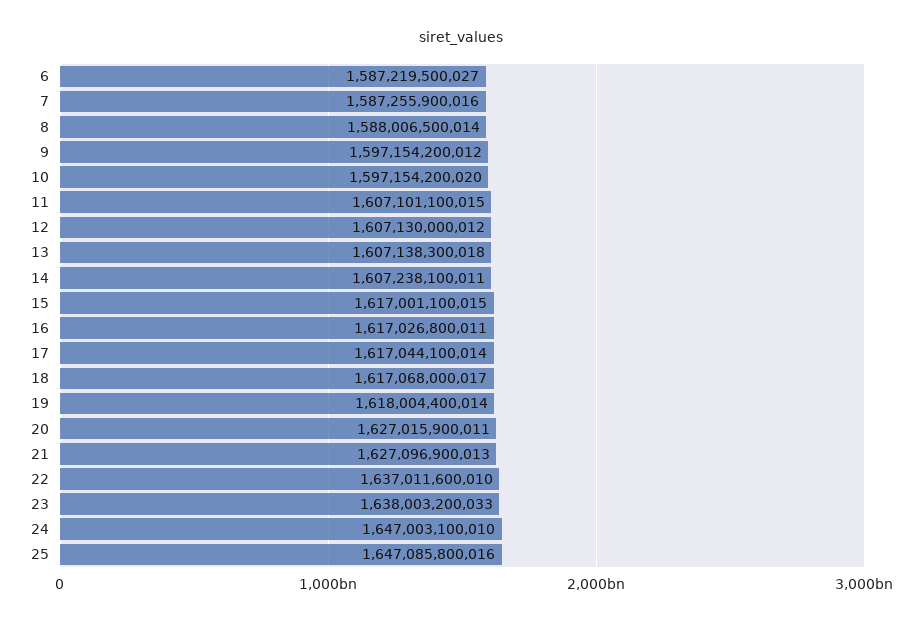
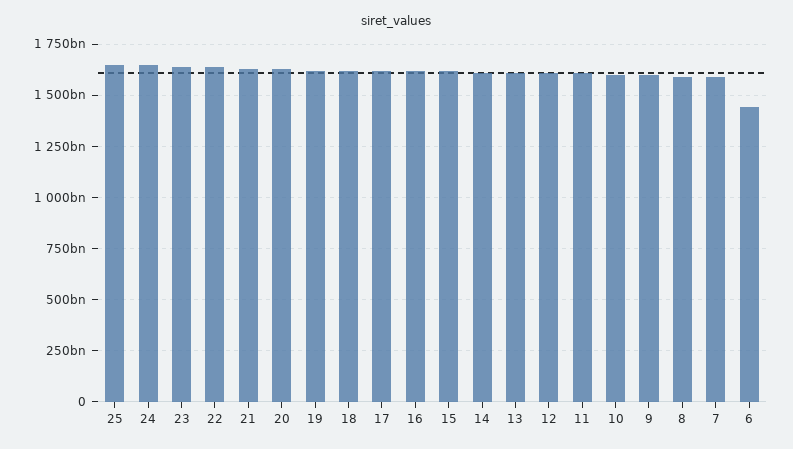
6: 1587219500027 -> 1450000000000

